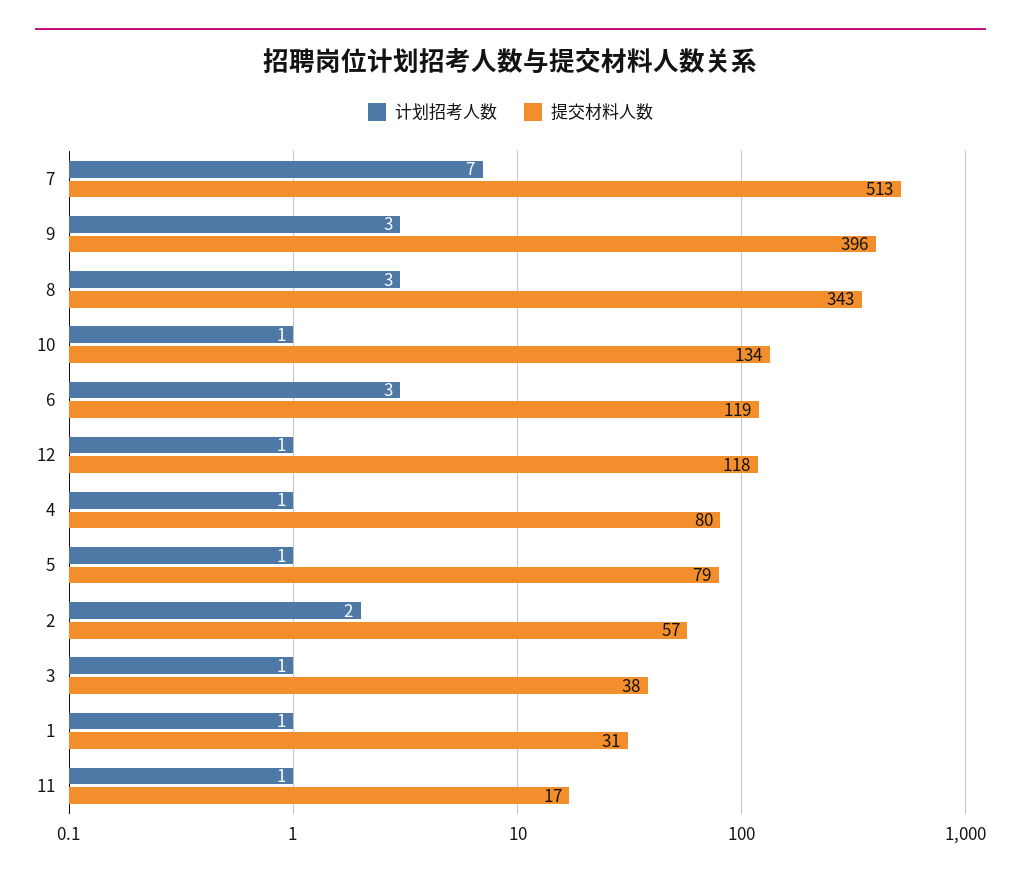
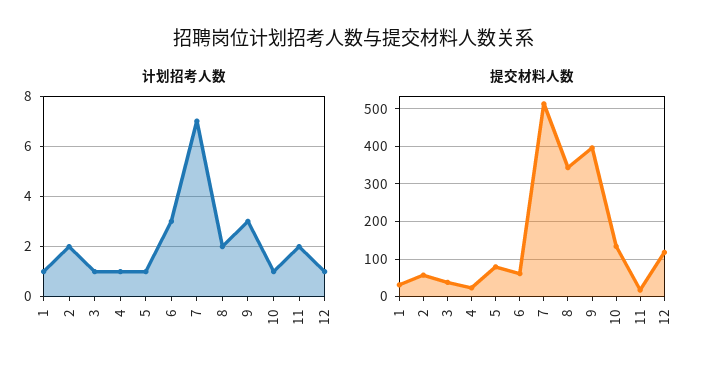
计划招考人数, 8: 3 -> 2
提交材料人数, 6: 119 -> 60
提交材料人数, 4: 80 -> 20
计划招考人数, 11: 1 -> 2

